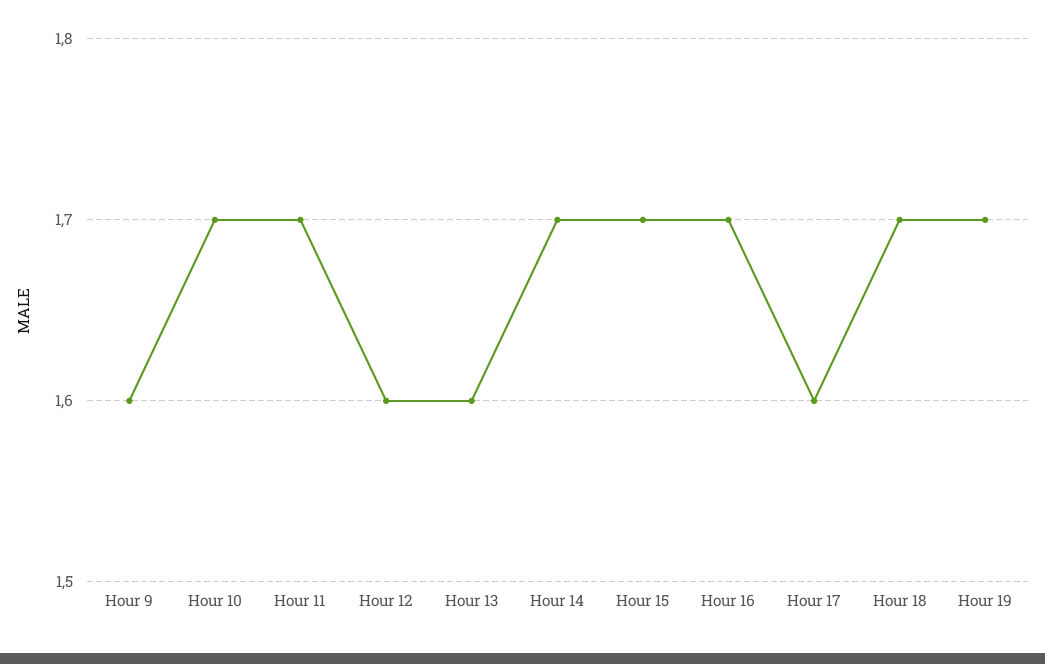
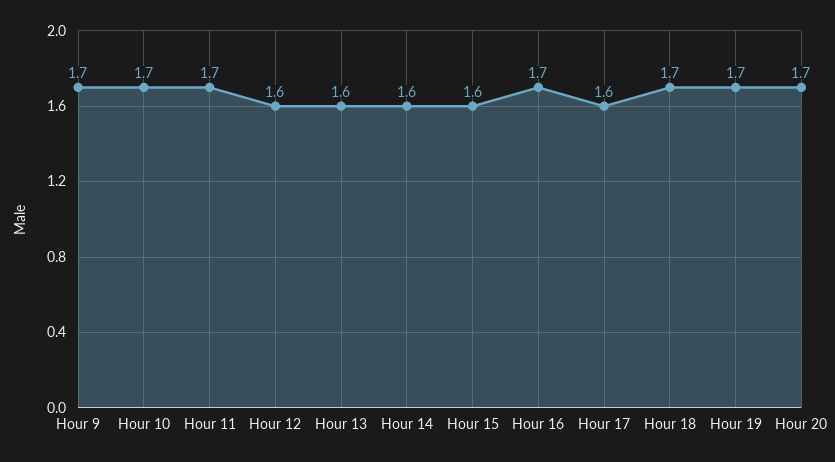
Hour 9: 1.6 -> 1.7
Hour 14: 1.7 -> 1.6
Hour 15: 1.7 -> 1.6
Hour 20: none -> 1.7

